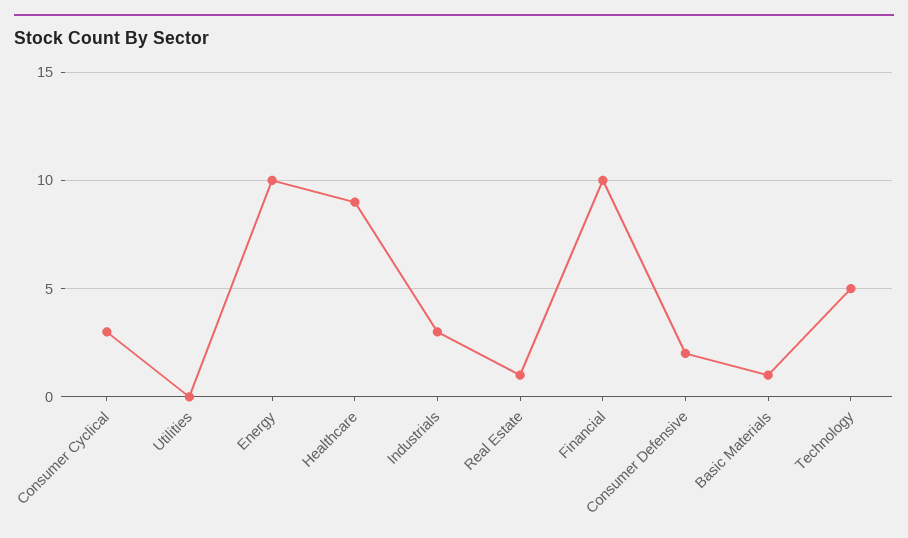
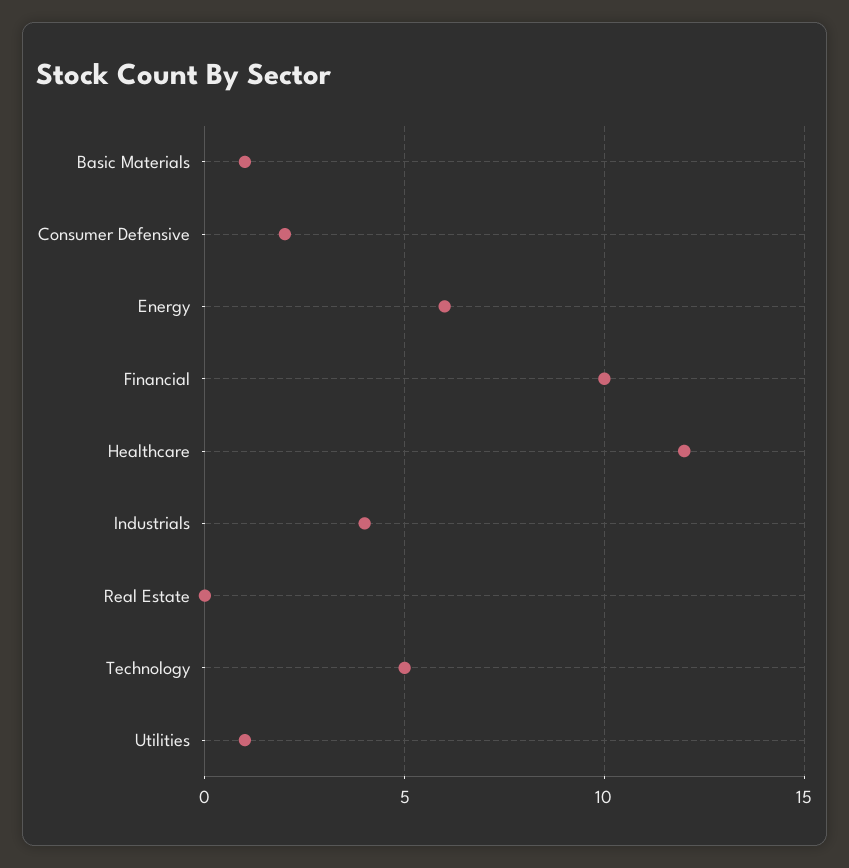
Consumer Cyclical: 3 -> none
Utilities: 0 -> 1
Energy: 10 -> 6
Healthcare: 9 -> 12
Industrials: 3 -> 4
Real Estate: 1 -> 0

